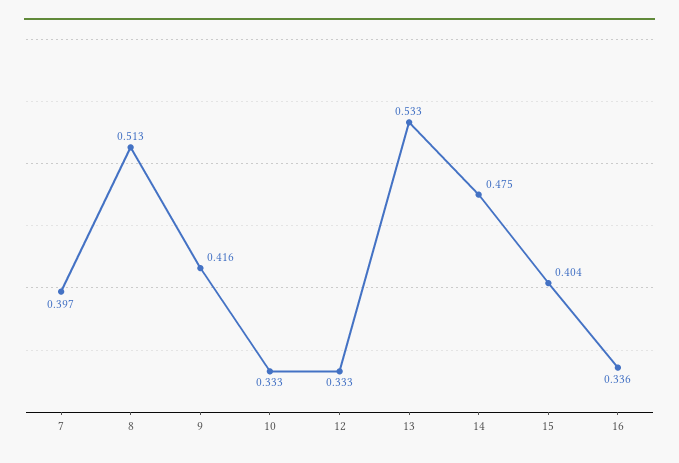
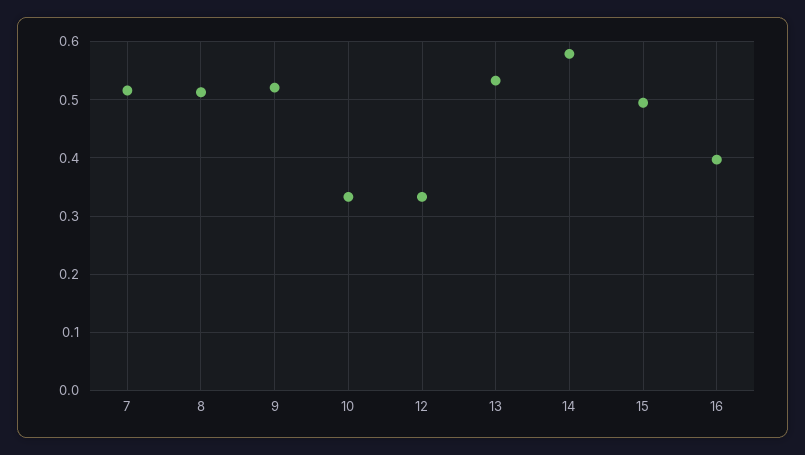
7: 0.397 -> 0.52
9: 0.416 -> 0.52
14: 0.475 -> 0.58
15: 0.404 -> 0.5
16: 0.336 -> 0.4

